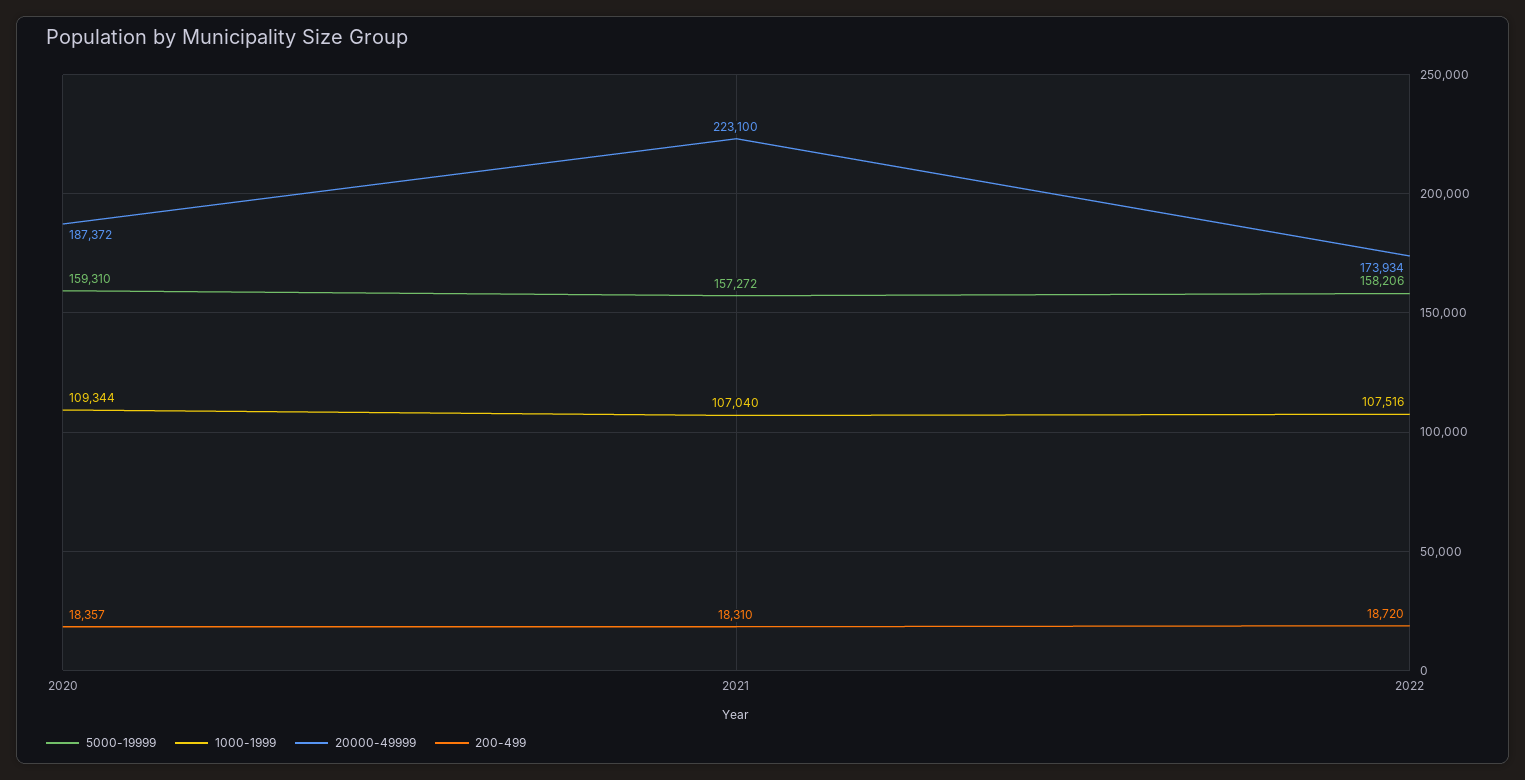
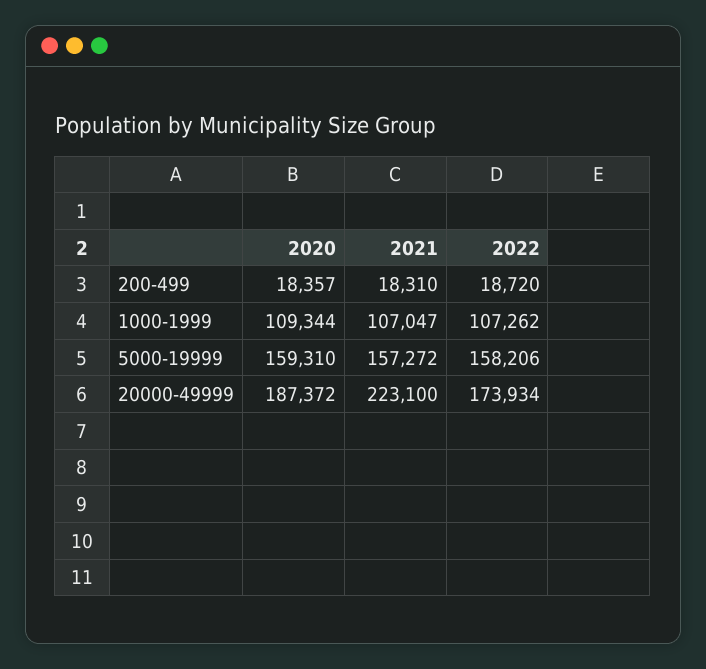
1000-1999, 2021: 107040 -> 107047
1000-1999, 2022: 107516 -> 107262

